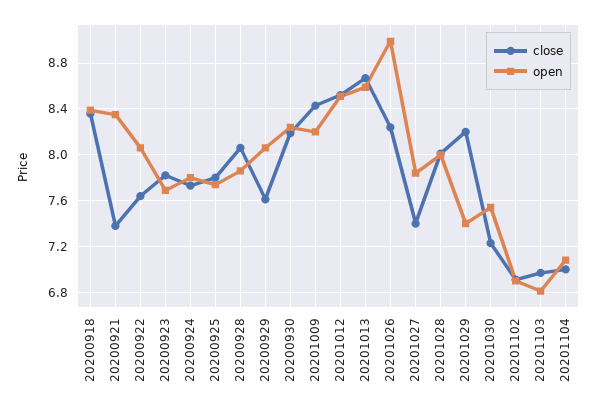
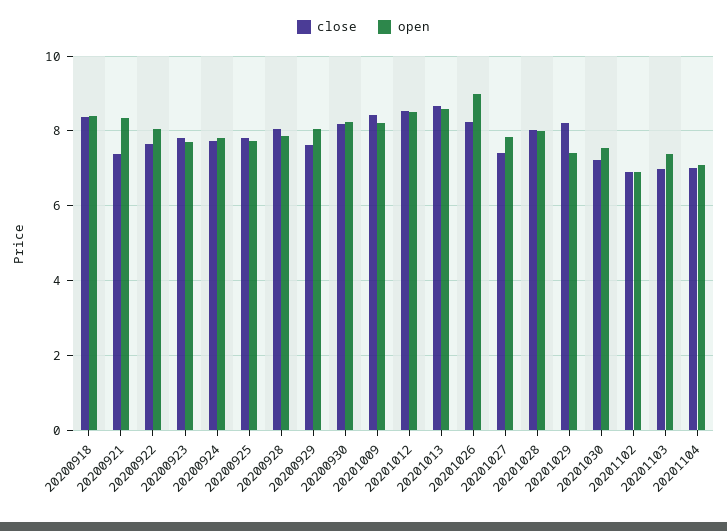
open, 20201103: 6.8 -> 7.4

